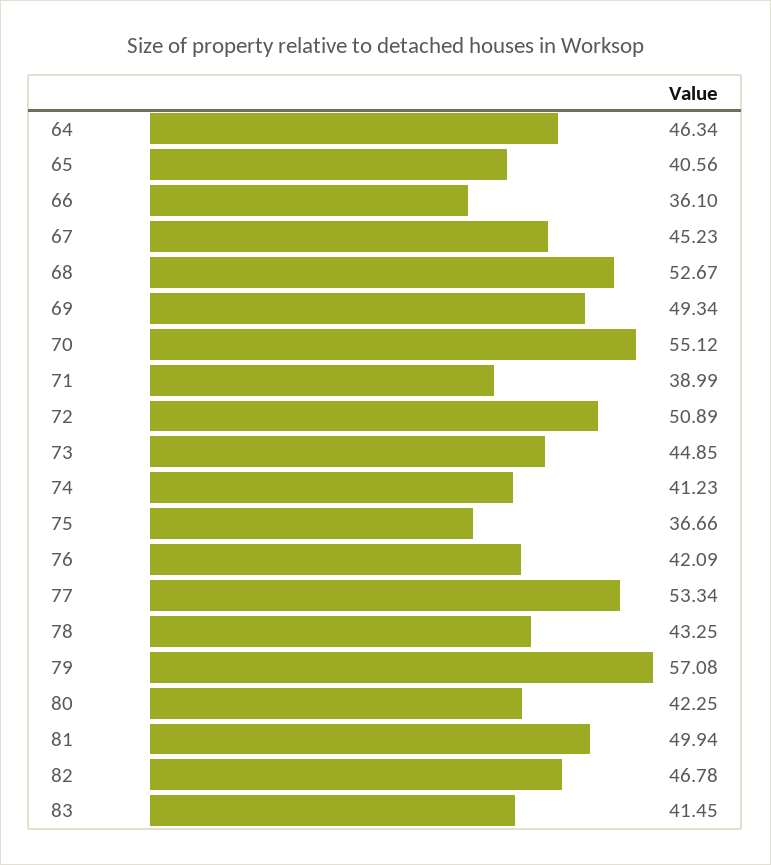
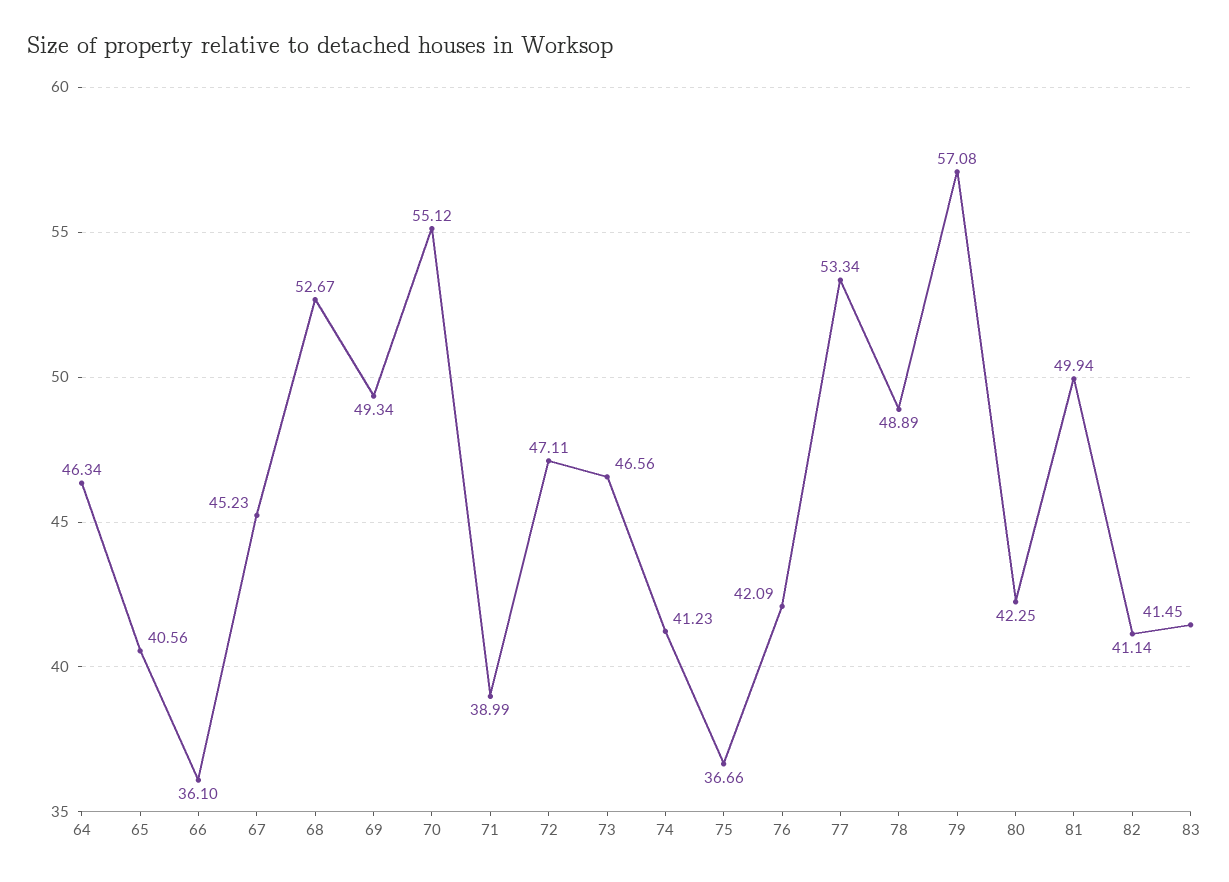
72: 50.89 -> 47.11
73: 44.85 -> 46.56
78: 43.25 -> 48.89
82: 46.78 -> 41.14

